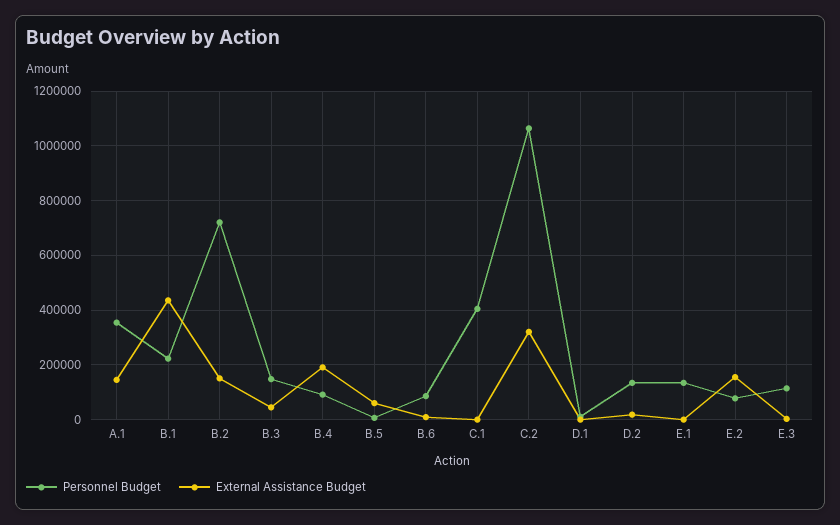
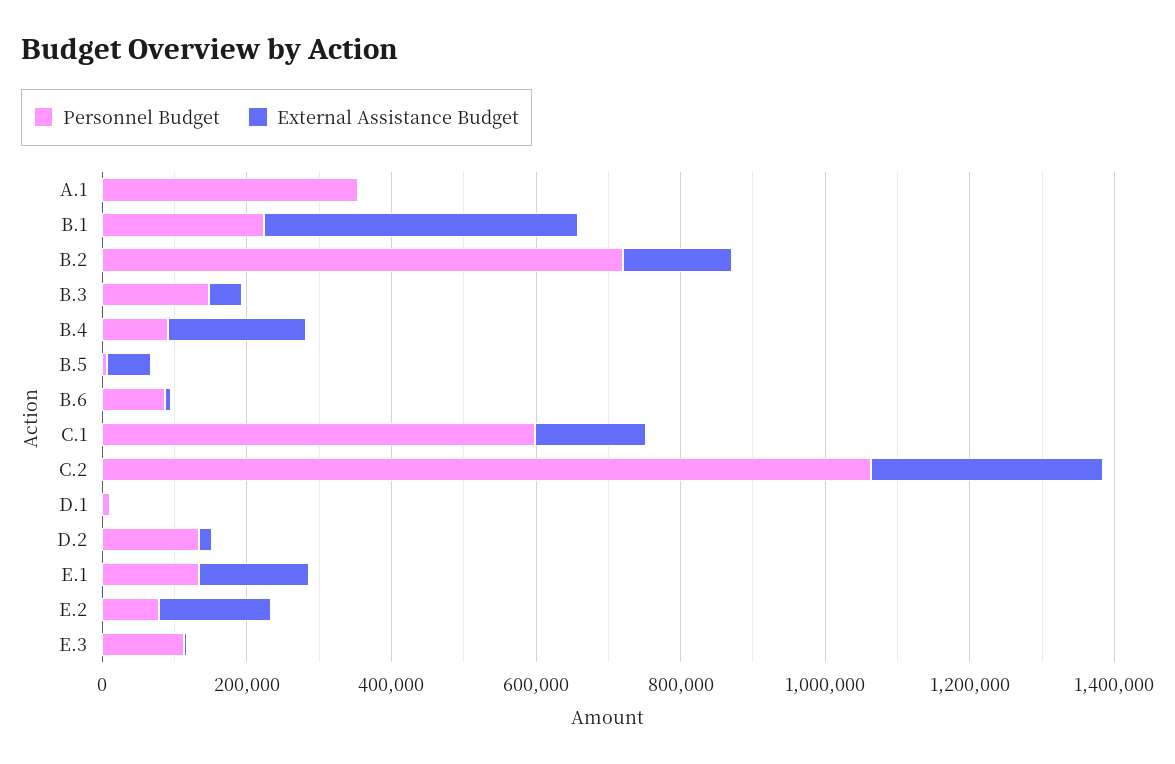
External Assistance Budget, A.1: 150000 -> 0
Personnel Budget, C.1: 400000 -> 600000
External Assistance Budget, C.1: 0 -> 150000
External Assistance Budget, E.1: 0 -> 150000

